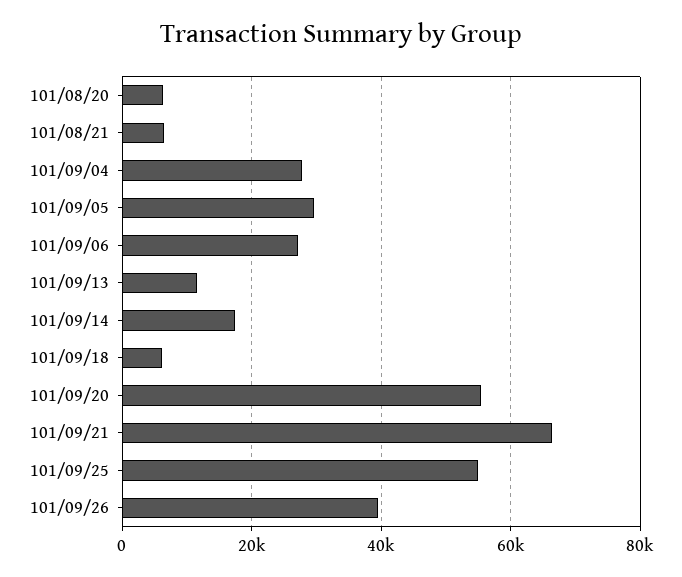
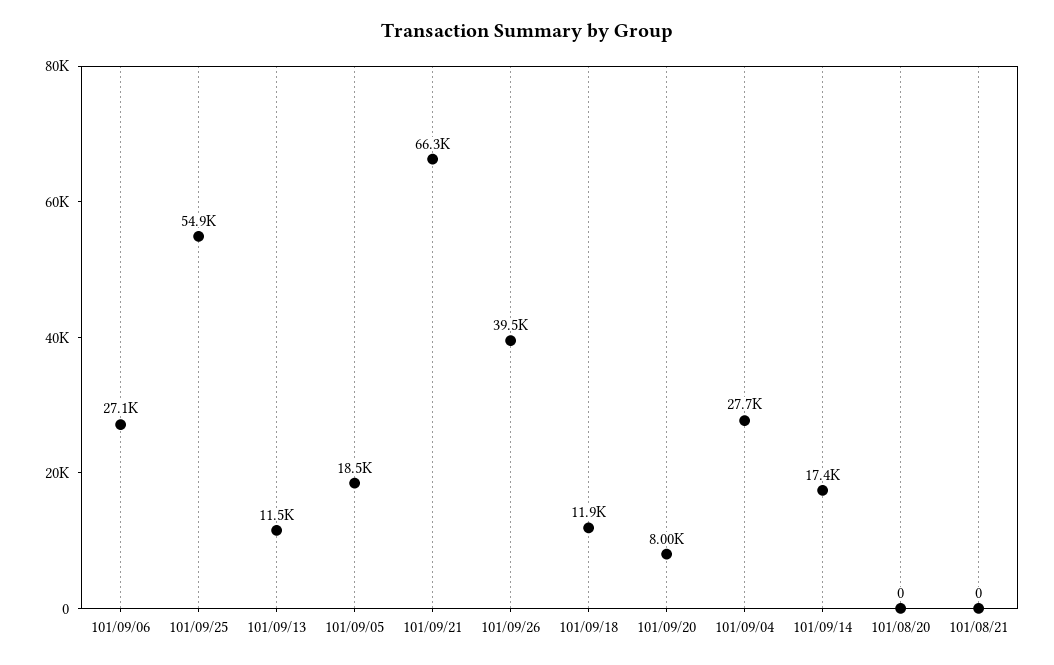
101/08/20: 6000 -> 0
101/08/21: 6000 -> 0
101/09/05: 30000 -> 18500
101/09/18: 6000 -> 11900
101/09/20: 56000 -> 8000

